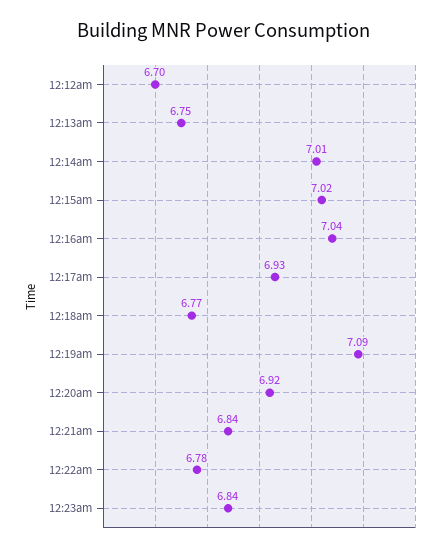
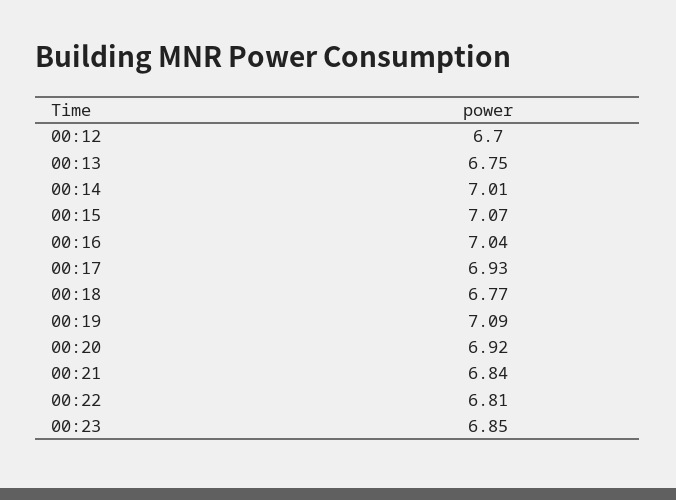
12:15am: 7.02 -> 7.07
12:22am: 6.78 -> 6.81
12:23am: 6.84 -> 6.85

